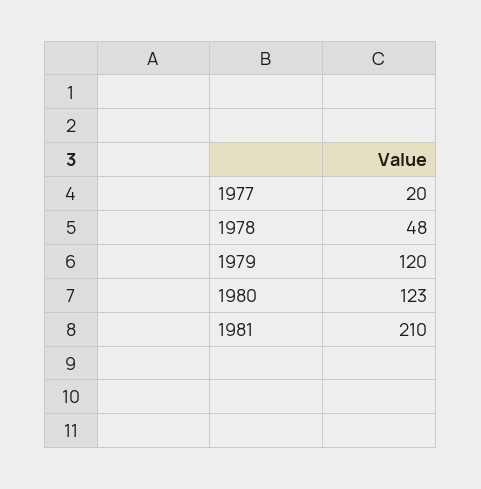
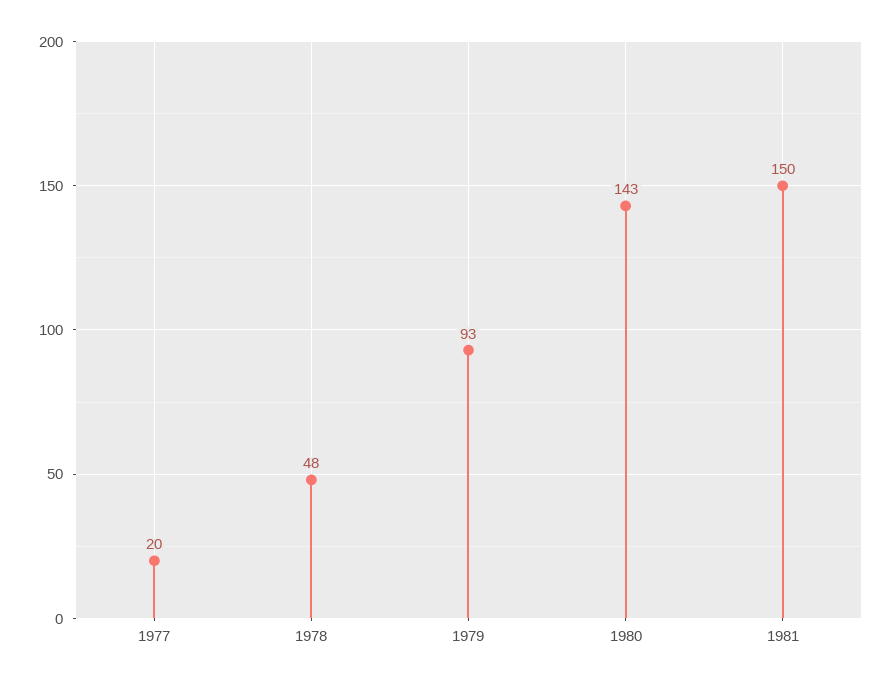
1979: 120 -> 93
1980: 123 -> 143
1981: 210 -> 150

